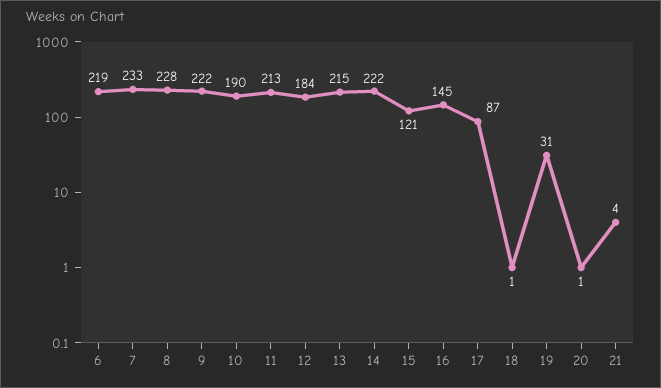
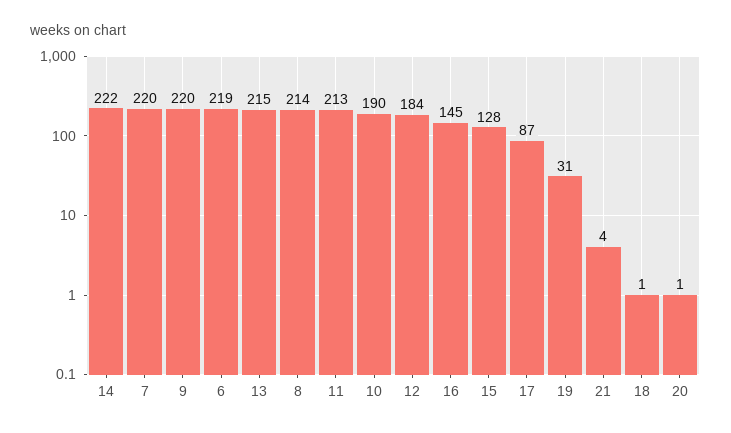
7: 233 -> 220
8: 228 -> 214
9: 222 -> 220
15: 121 -> 128

